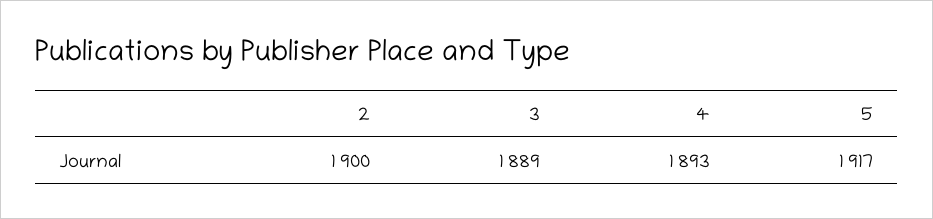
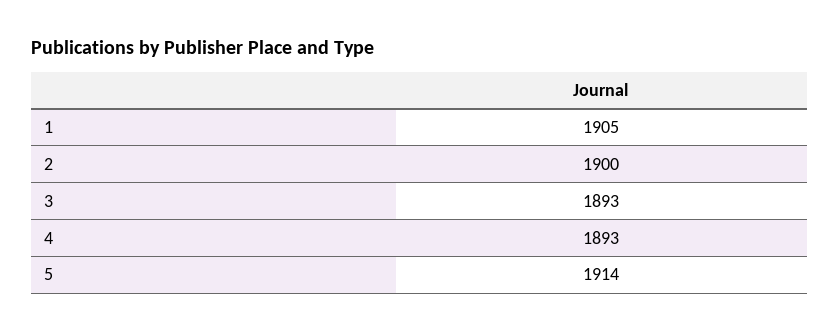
3: 1889 -> 1893
5: 1917 -> 1914
1: none -> 1905

